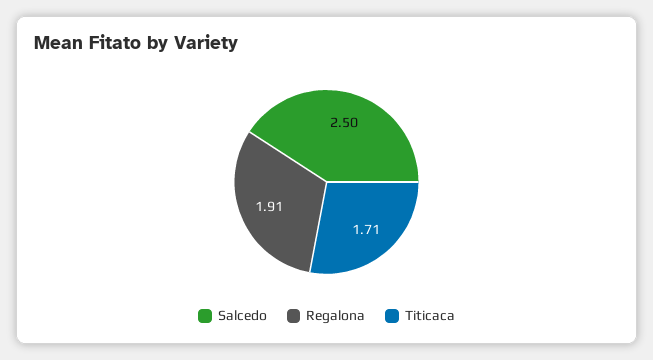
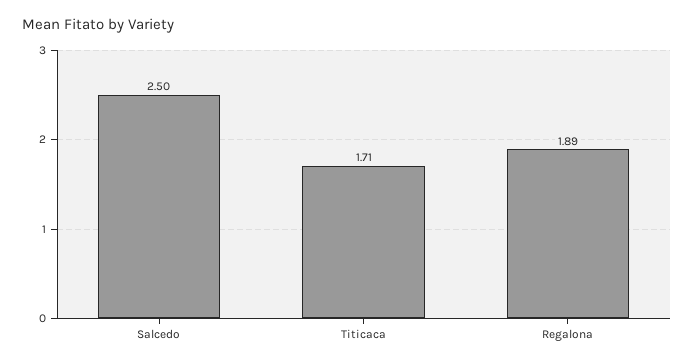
Regalona: 1.91 -> 1.89

